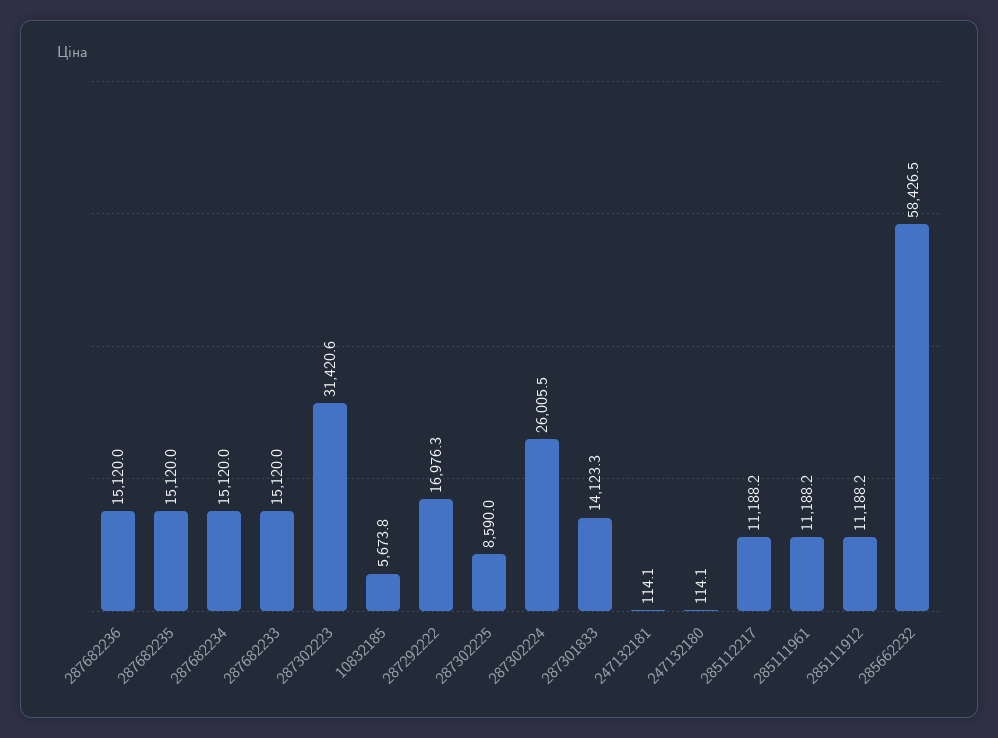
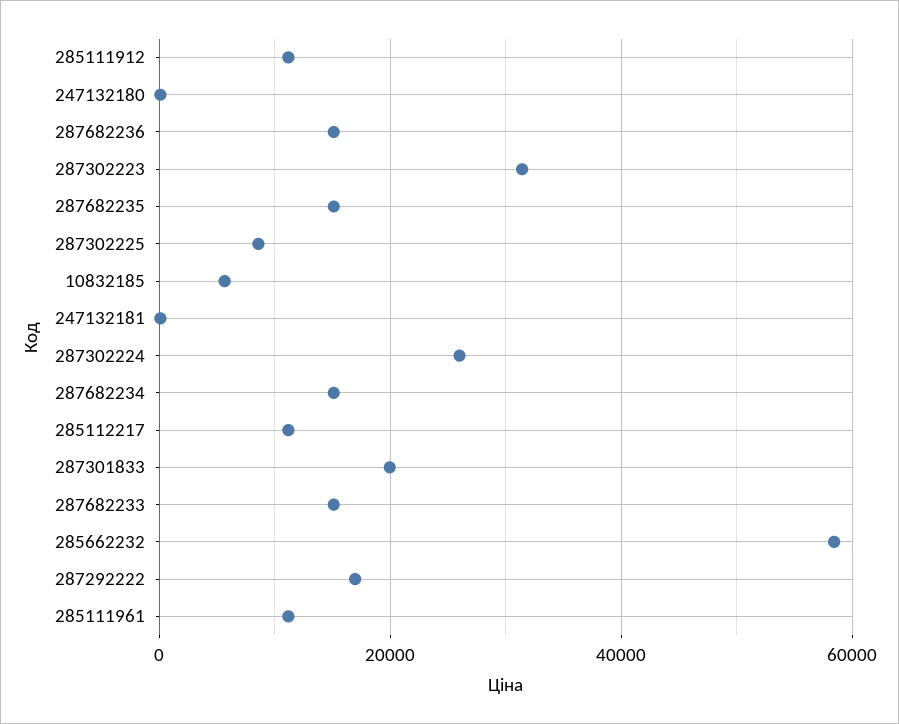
287301833: 14123.3 -> 20000

